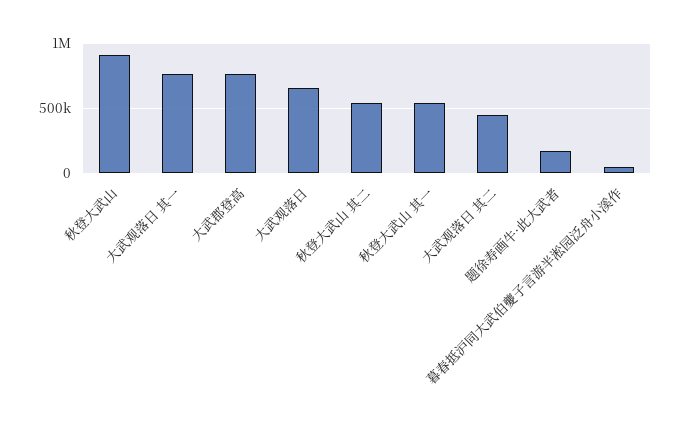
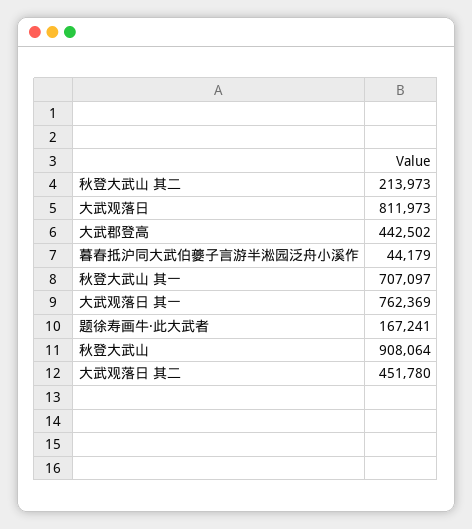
大武郡登高: 750000 -> 442502
大武观落日: 650000 -> 811973
秋登大武山 其二: 550000 -> 213973
秋登大武山 其一: 550000 -> 707097

